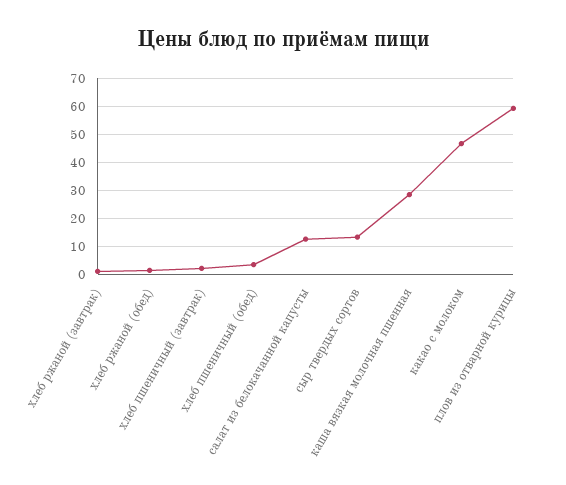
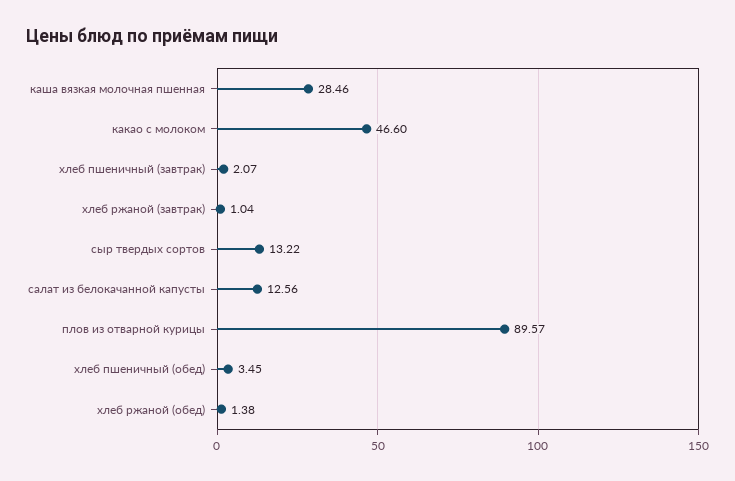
плов из отварной курицы: 60 -> 89.57

